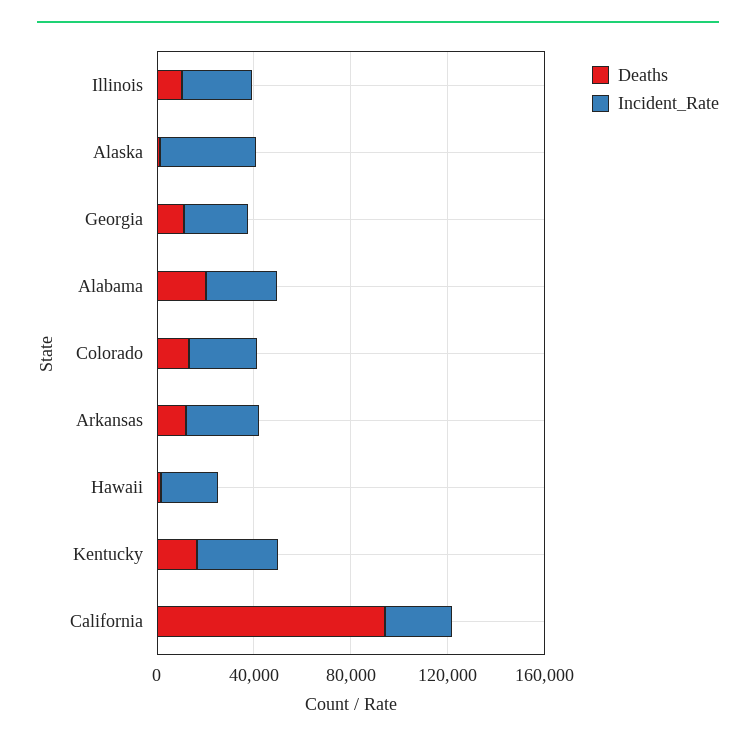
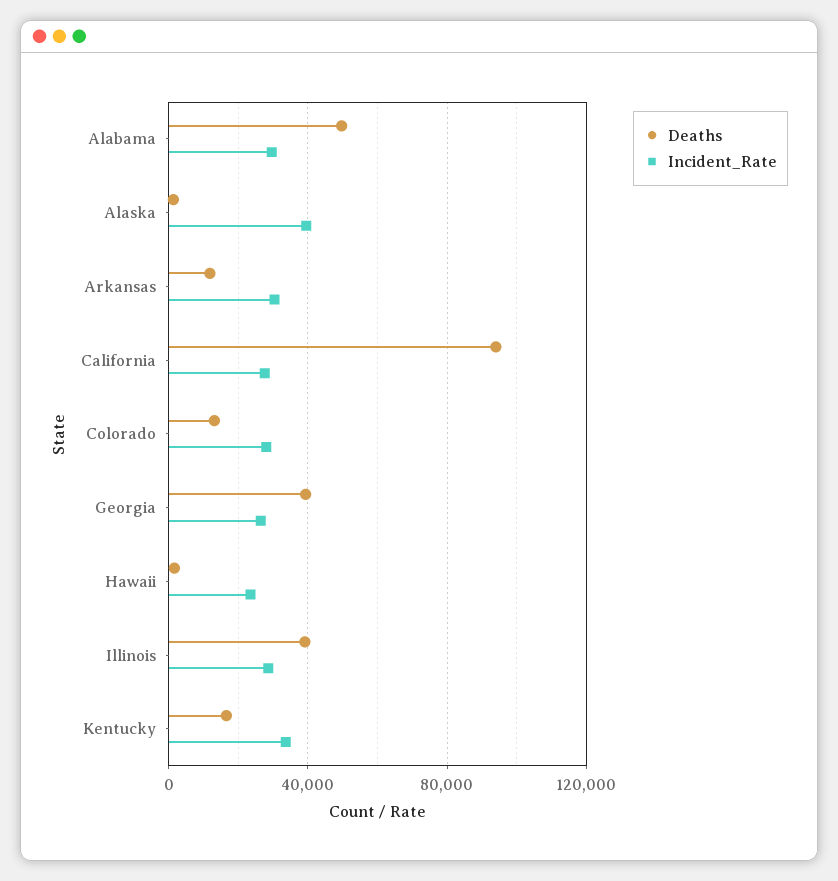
Deaths, Illinois: 10000 -> 40000
Deaths, Georgia: 10000 -> 40000
Deaths, Alabama: 20000 -> 50000

